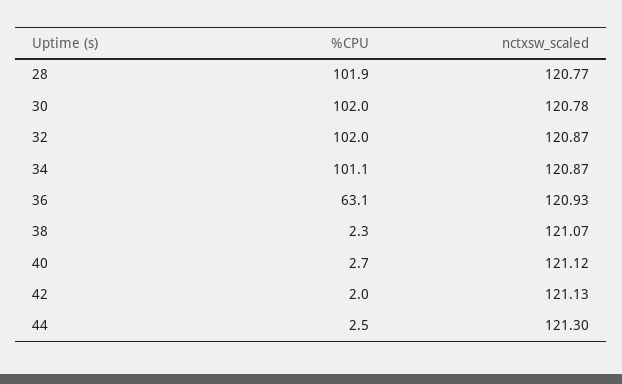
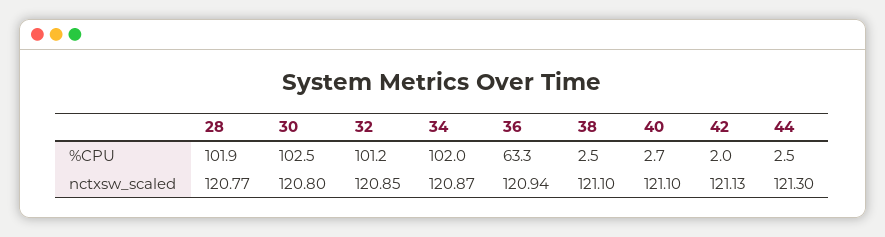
%CPU, 30: 102 -> 102.5
nctxsw_scaled, 30: 120.78 -> 120.8
%CPU, 32: 102 -> 101.2
nctxsw_scaled, 32: 120.87 -> 120.85
%CPU, 34: 101.1 -> 102
%CPU, 36: 63.1 -> 63.3
nctxsw_scaled, 36: 120.93 -> 120.94
%CPU, 38: 2.3 -> 2.5
nctxsw_scaled, 38: 121.07 -> 121.1
nctxsw_scaled, 40: 121.12 -> 121.1

